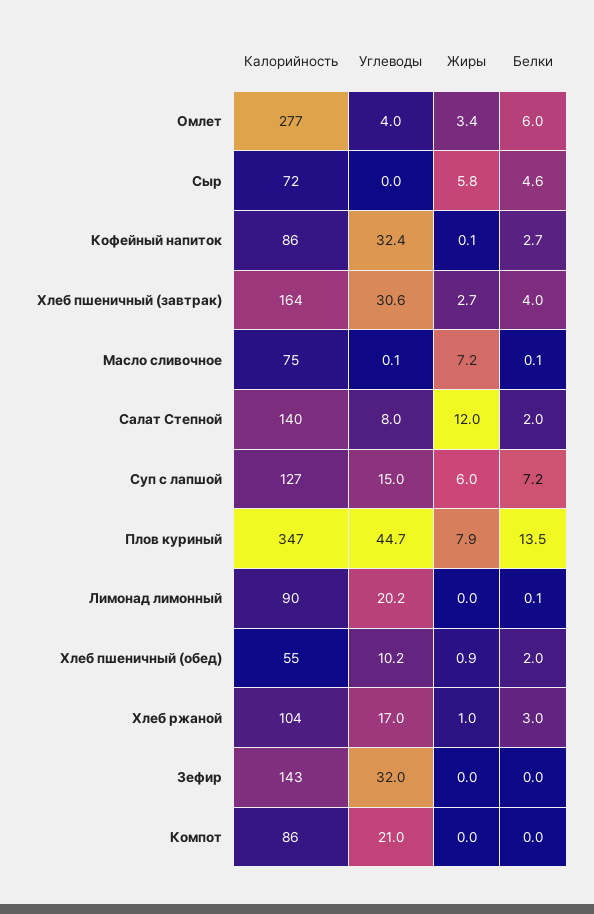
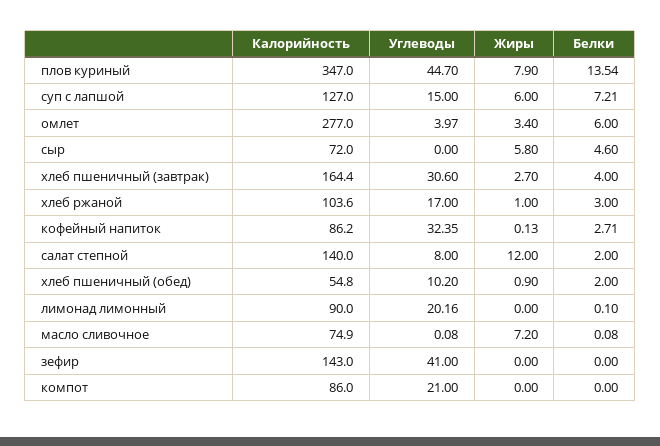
Углеводы, Зефир: 32 -> 41

